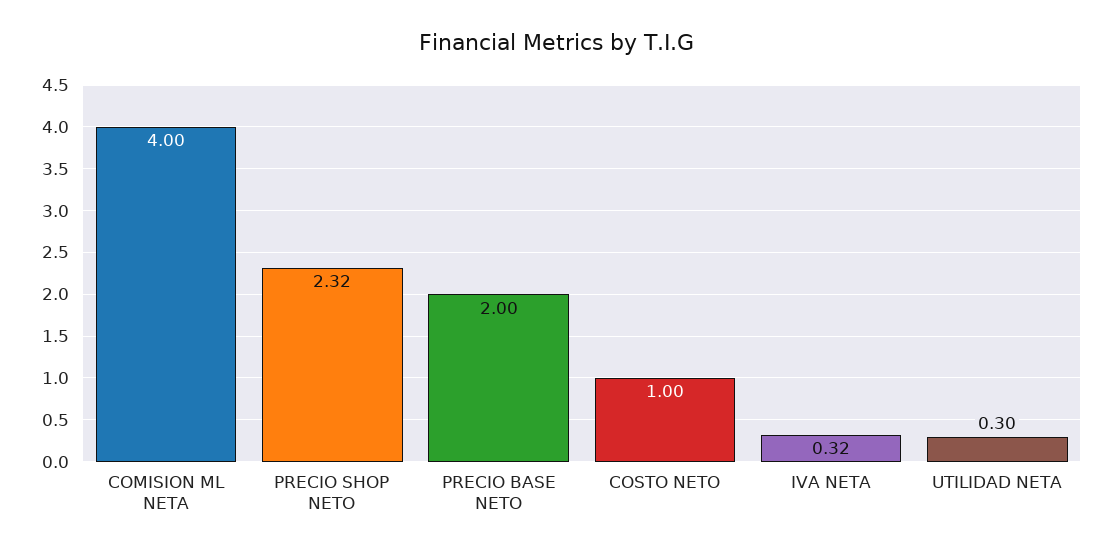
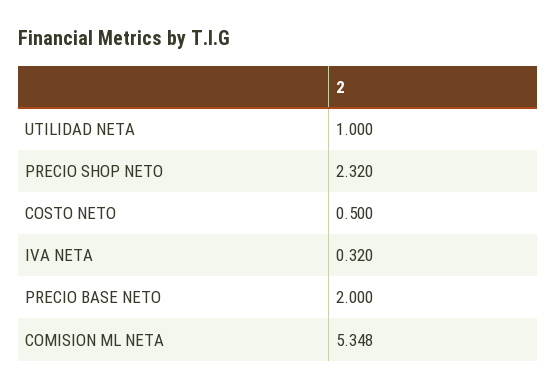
COMISION ML NETA: 4 -> 5.348
COSTO NETO: 1 -> 0.5
UTILIDAD NETA: 0.3 -> 1

